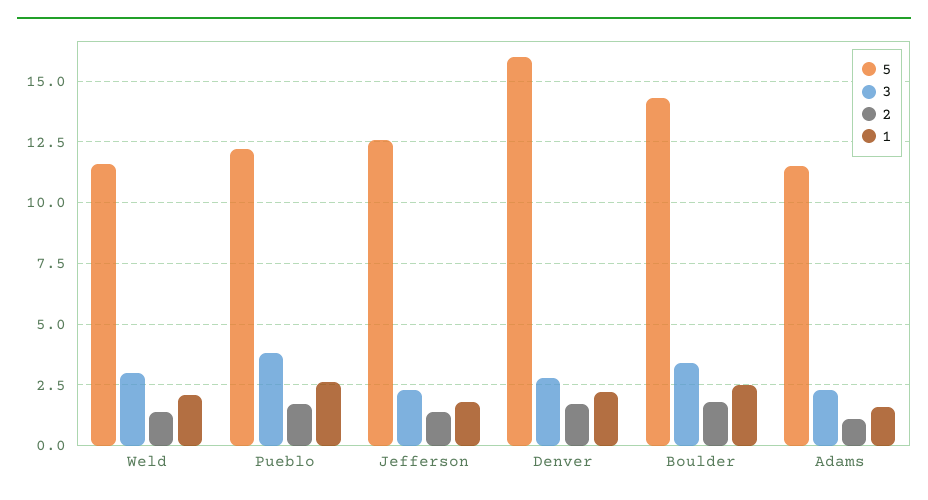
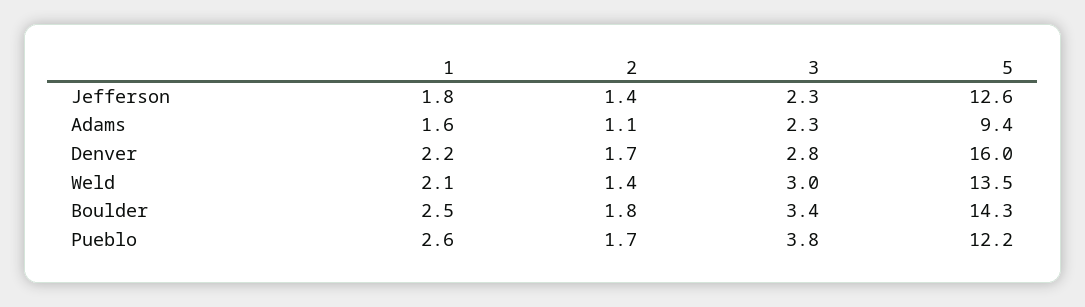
5, Weld: 11.5 -> 13.5
5, Adams: 11.5 -> 9.4

